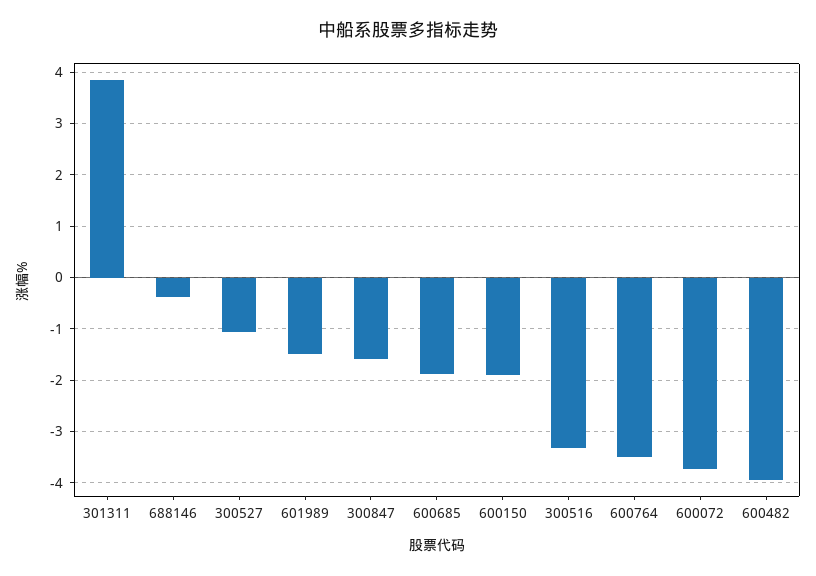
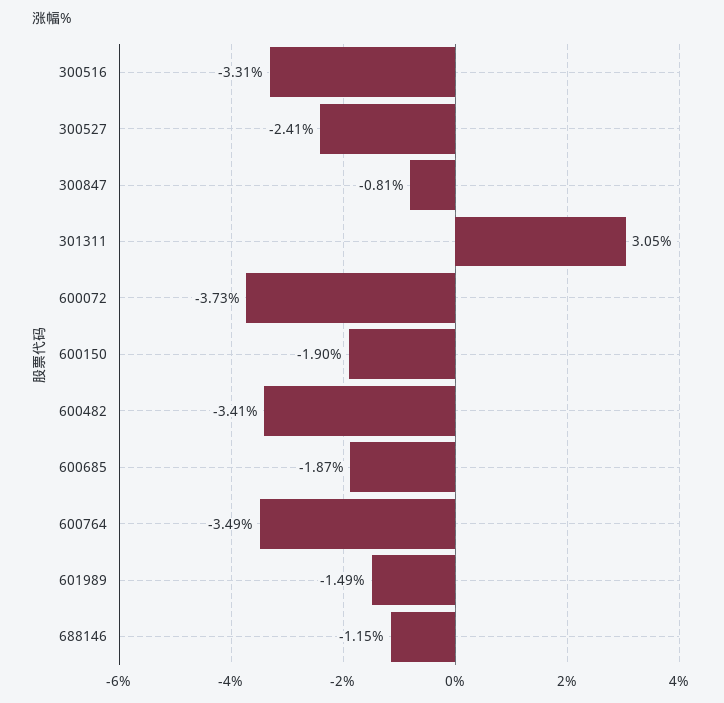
301311: 3.8 -> 3.05
688146: -0.4 -> -1.15
300527: -1 -> -2.41
300847: -1.6 -> -0.81
600482: -4 -> -3.41

